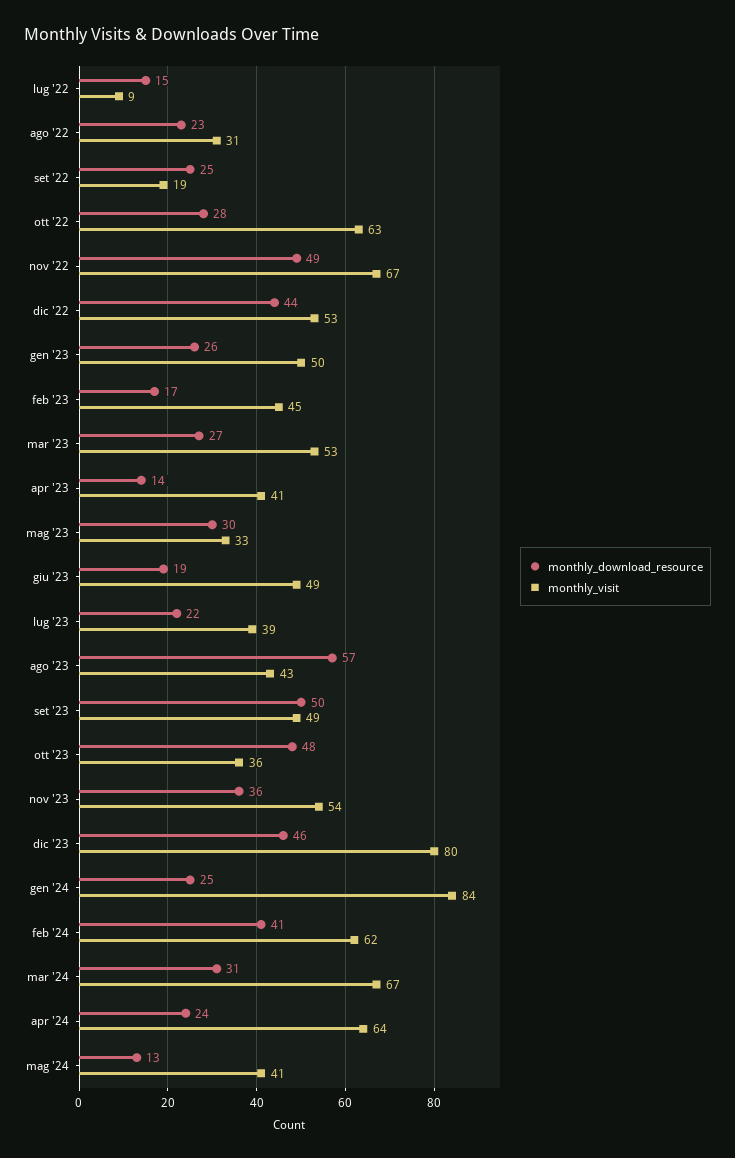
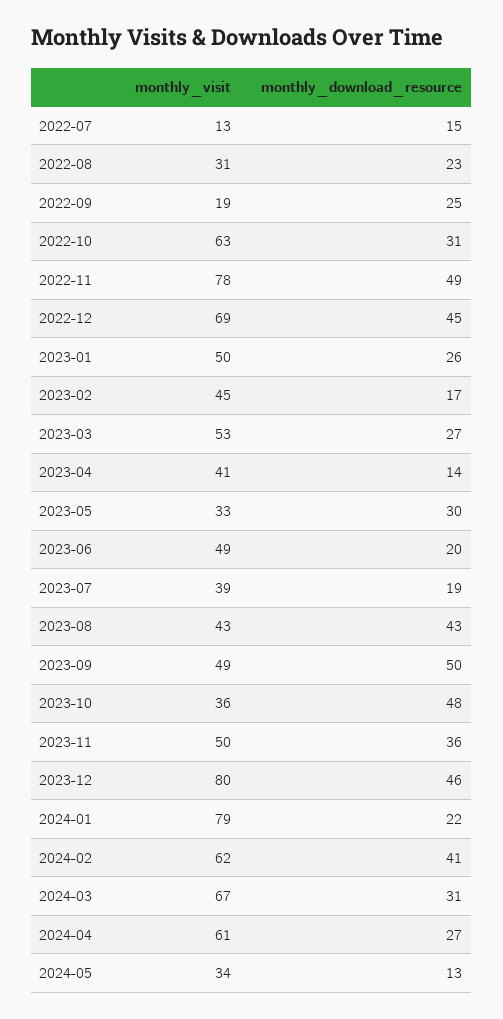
monthly_visit, lug '22: 9 -> 13
monthly_download_resource, ott '22: 28 -> 31
monthly_visit, nov '22: 67 -> 78
monthly_download_resource, dic '22: 44 -> 45
monthly_visit, dic '22: 53 -> 69
monthly_download_resource, giu '23: 19 -> 20
monthly_download_resource, lug '23: 22 -> 19
monthly_download_resource, ago '23: 57 -> 43
monthly_visit, nov '23: 54 -> 50
monthly_download_resource, gen '24: 25 -> 22
monthly_visit, gen '24: 84 -> 79
monthly_download_resource, apr '24: 24 -> 27
monthly_visit, apr '24: 64 -> 61
monthly_visit, mag '24: 41 -> 34

